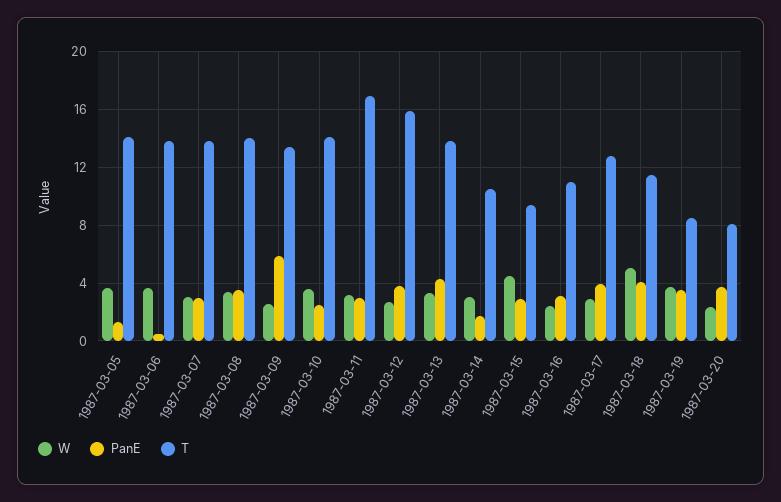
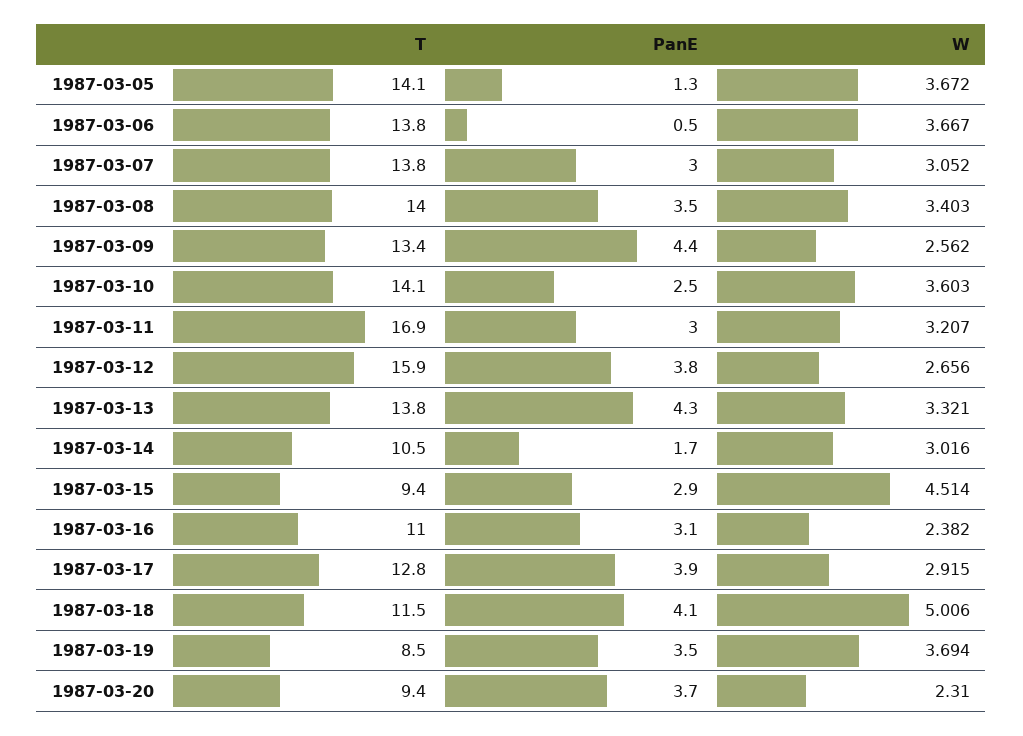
PanE, 1987-03-09: 6 -> 4.4
T, 1987-03-20: 8 -> 9.4

